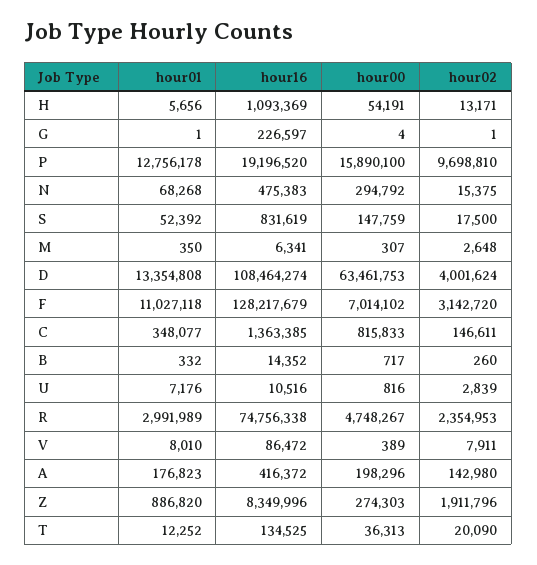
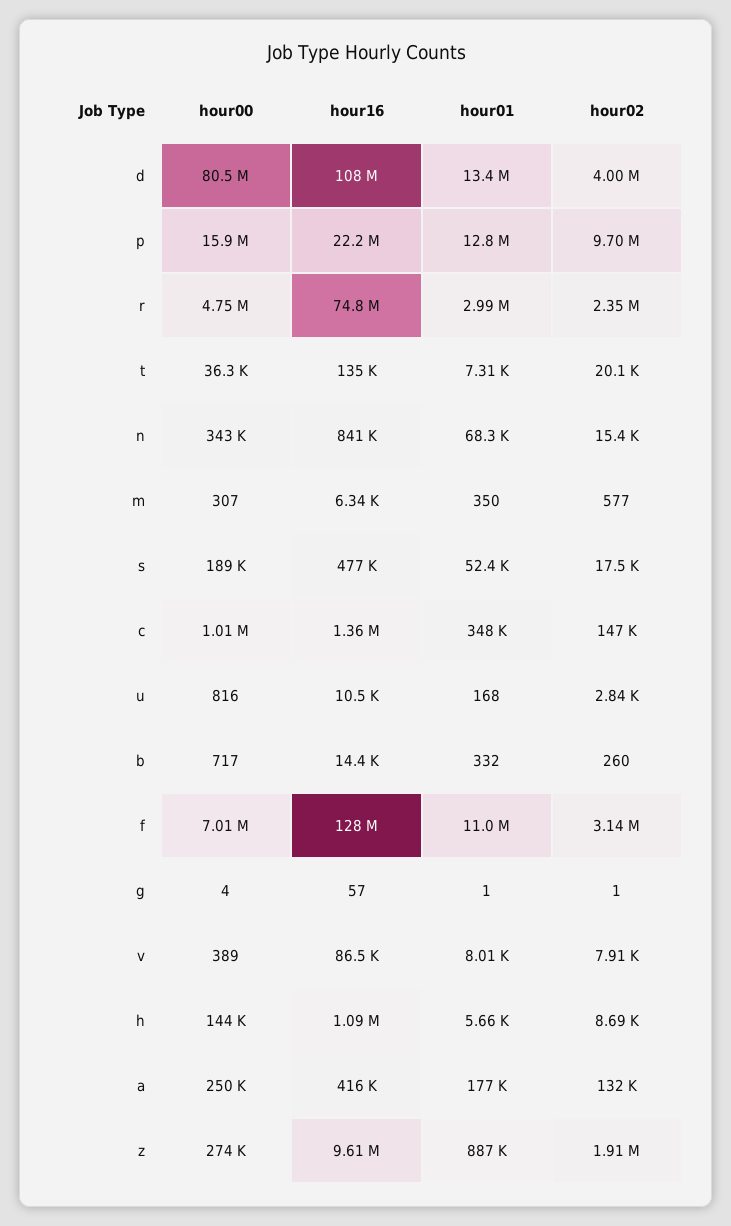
hour00, H: 54191 -> 144000
hour02, H: 13171 -> 8690
hour16, G: 226597 -> 57
hour16, P: 19196520 -> 22200000
hour16, N: 475383 -> 841000
hour00, N: 294792 -> 343000
hour16, S: 831619 -> 477000
hour00, S: 147759 -> 189000
hour02, M: 2648 -> 577
hour00, D: 63461753 -> 80500000
hour00, C: 815833 -> 1010000
hour01, U: 7176 -> 168
hour00, A: 198296 -> 250000
hour02, A: 142980 -> 132000
hour16, Z: 8349996 -> 9610000
hour01, T: 12252 -> 7310

